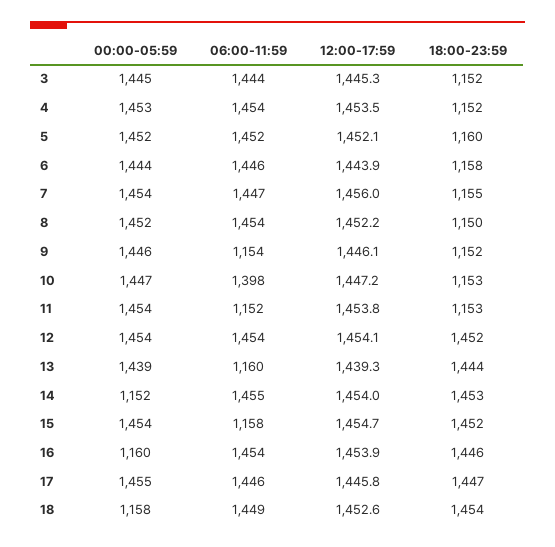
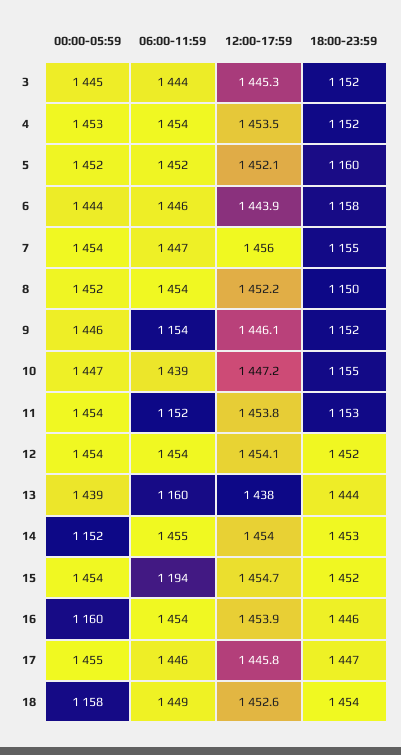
06:00-11:59, 10: 1398 -> 1439
18:00-23:59, 10: 1153 -> 1155
12:00-17:59, 13: 1439.3 -> 1438
06:00-11:59, 15: 1158 -> 1194

